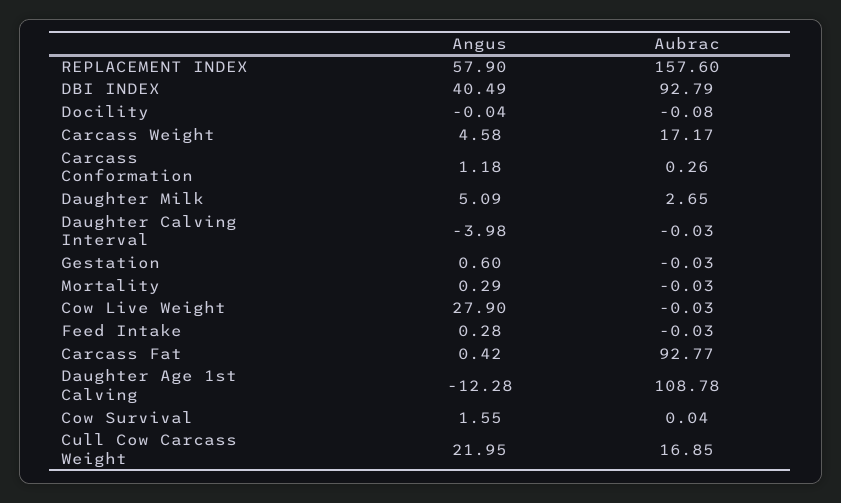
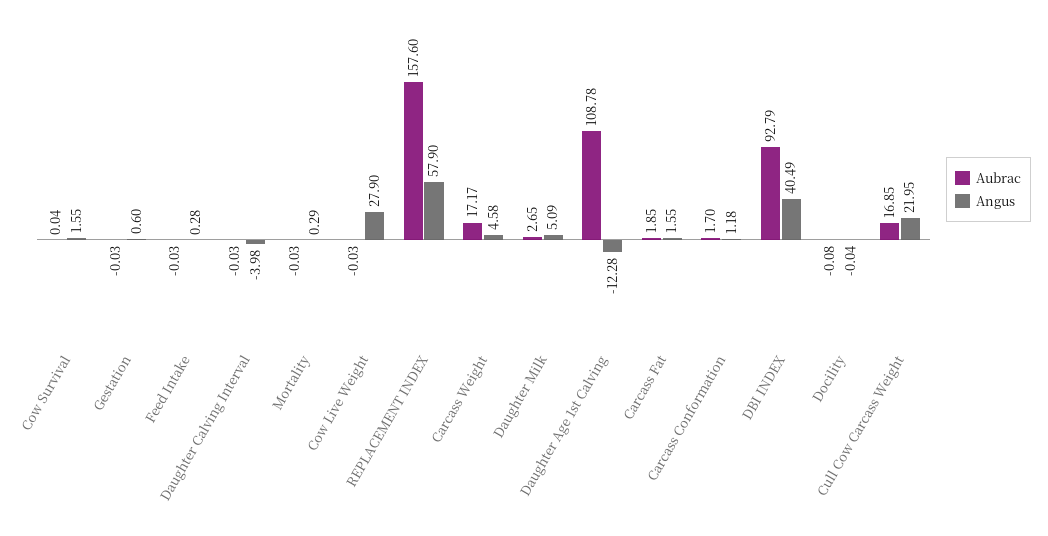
Aubrac, Carcass Conformation: 0.26 -> 1.7
Angus, Carcass Fat: 0.42 -> 1.55
Aubrac, Carcass Fat: 92.77 -> 1.85

